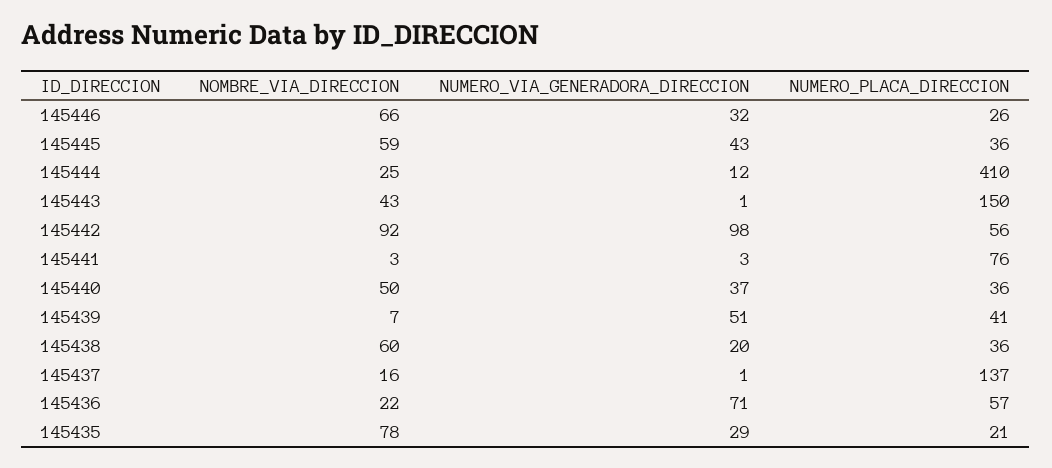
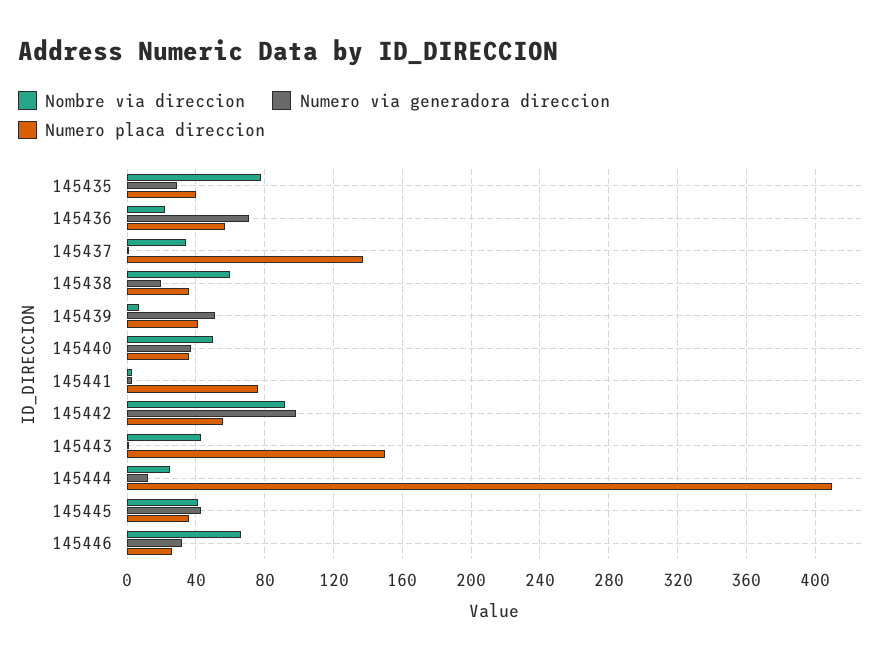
NOMBRE_VIA_DIRECCION, 145445: 59 -> 40
NOMBRE_VIA_DIRECCION, 145437: 16 -> 35
NUMERO_PLACA_DIRECCION, 145435: 21 -> 40

